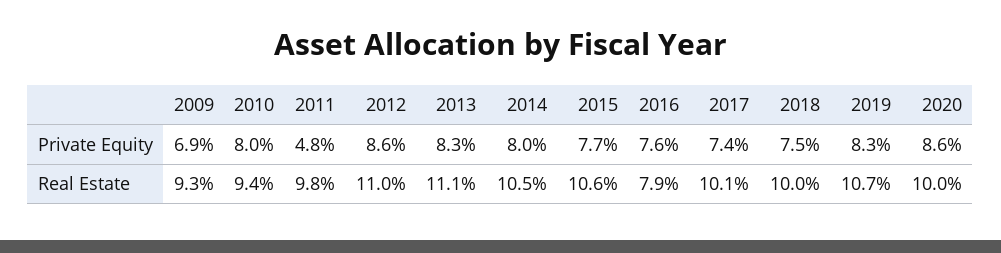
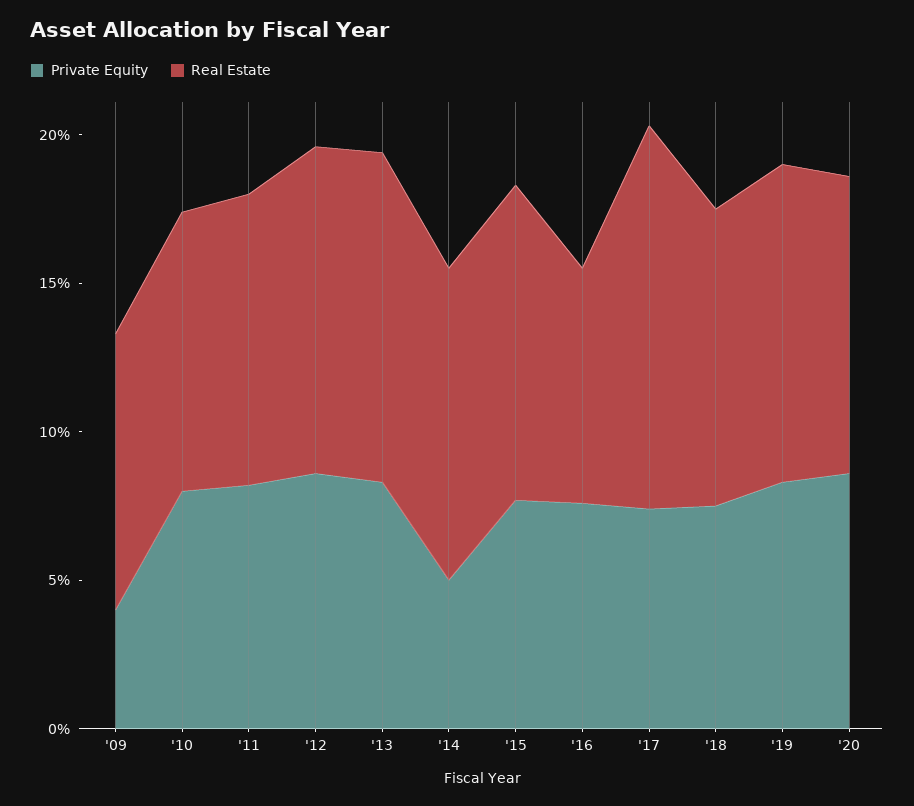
Private Equity, 2009: 6.9 -> 4
Private Equity, 2011: 4.8 -> 8
Private Equity, 2014: 8 -> 5
Real Estate, 2017: 10.1 -> 13

